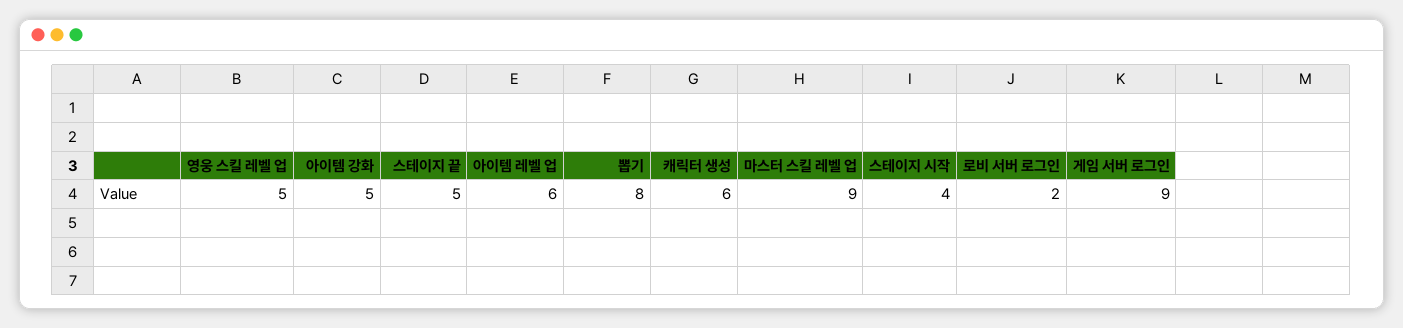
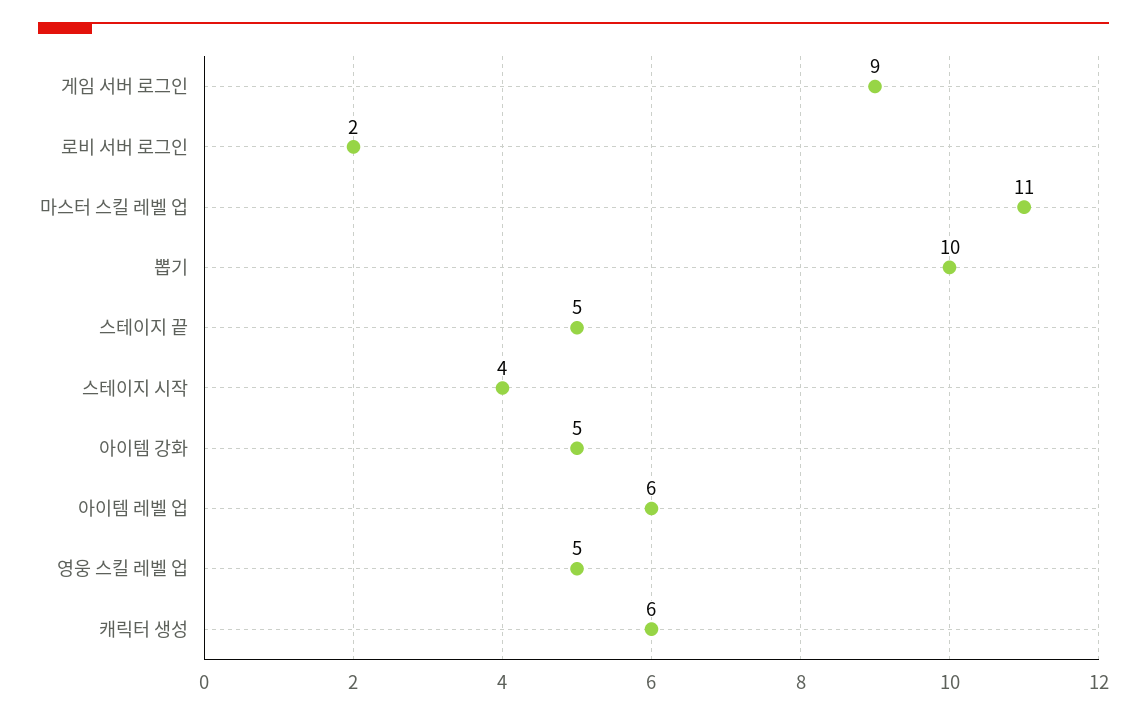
뽑기: 8 -> 10
마스터 스킬 레벨 업: 9 -> 11

